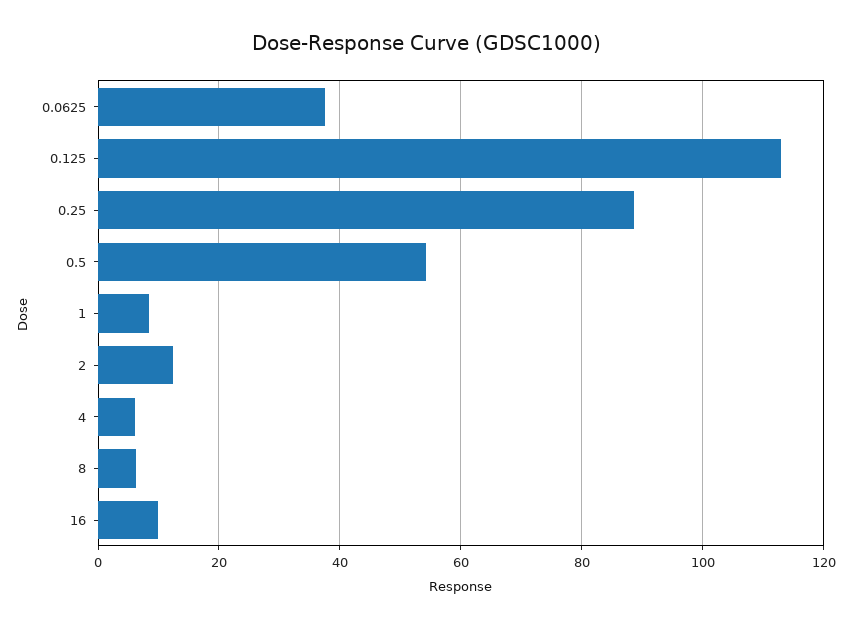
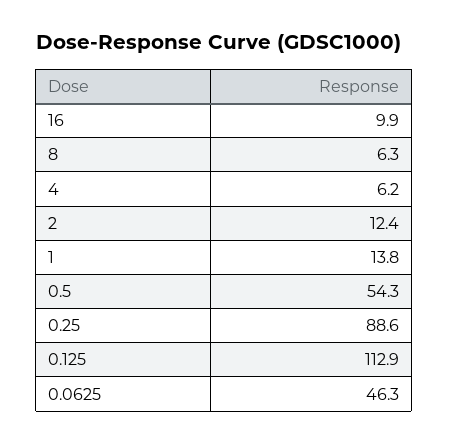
0.0625: 38 -> 46.3
1: 8 -> 13.8

